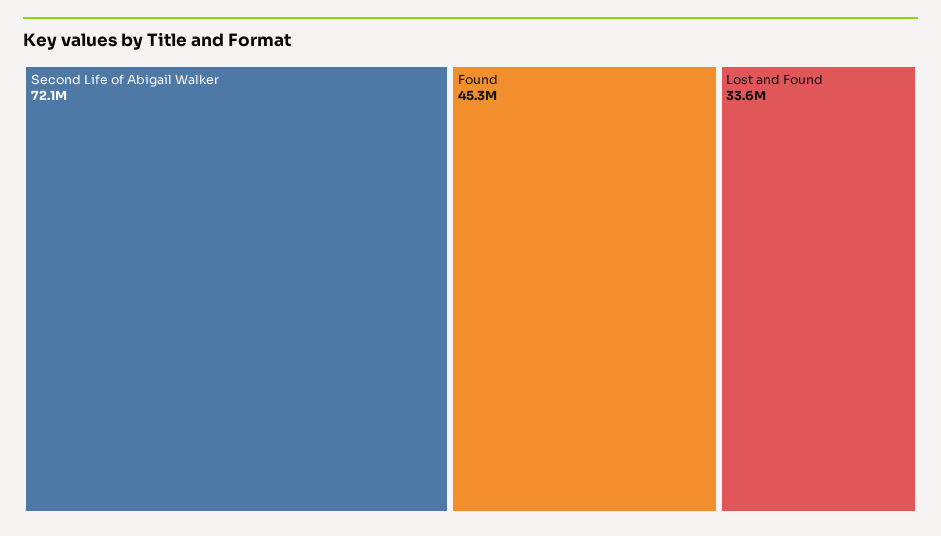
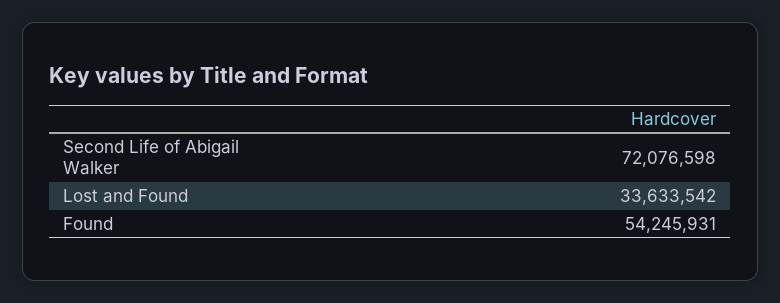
Found: 45300000 -> 54245931

